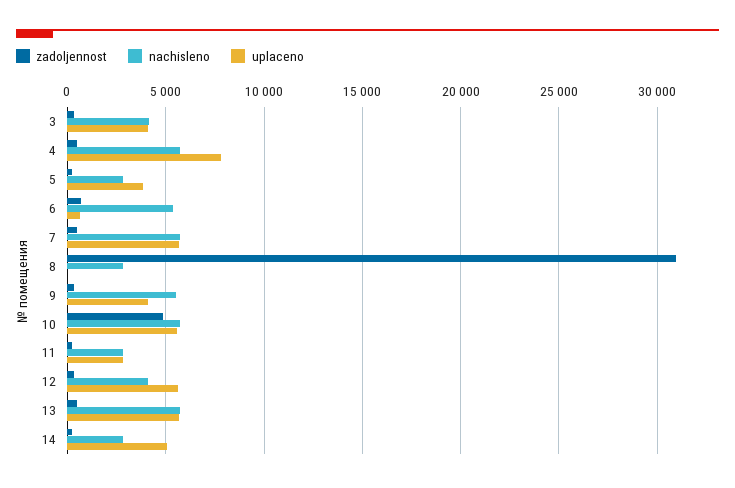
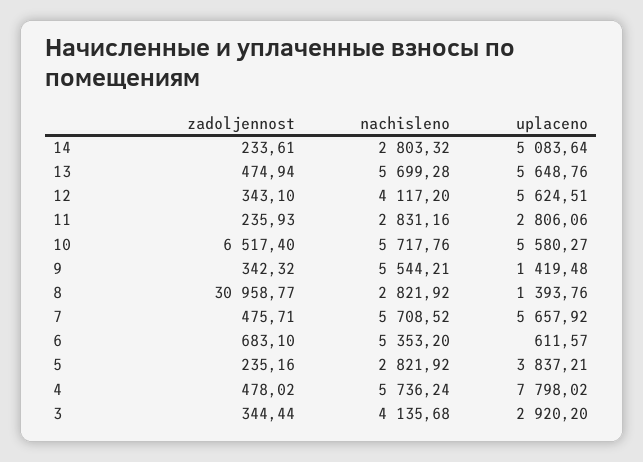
uplaceno, 3: 4000 -> 2920.2
uplaceno, 8: 0 -> 1393.76
uplaceno, 9: 4000 -> 1419.48
zadoljennost, 10: 5000 -> 6517.4

